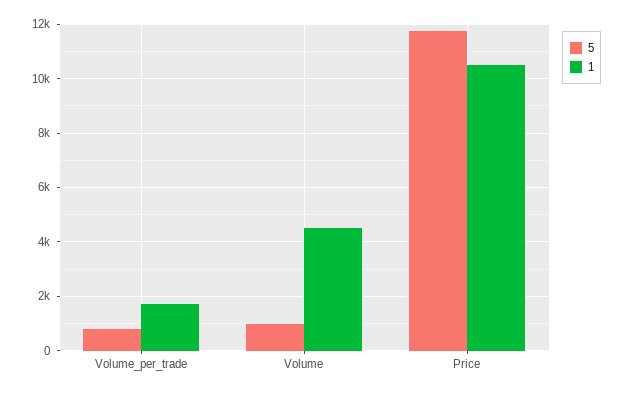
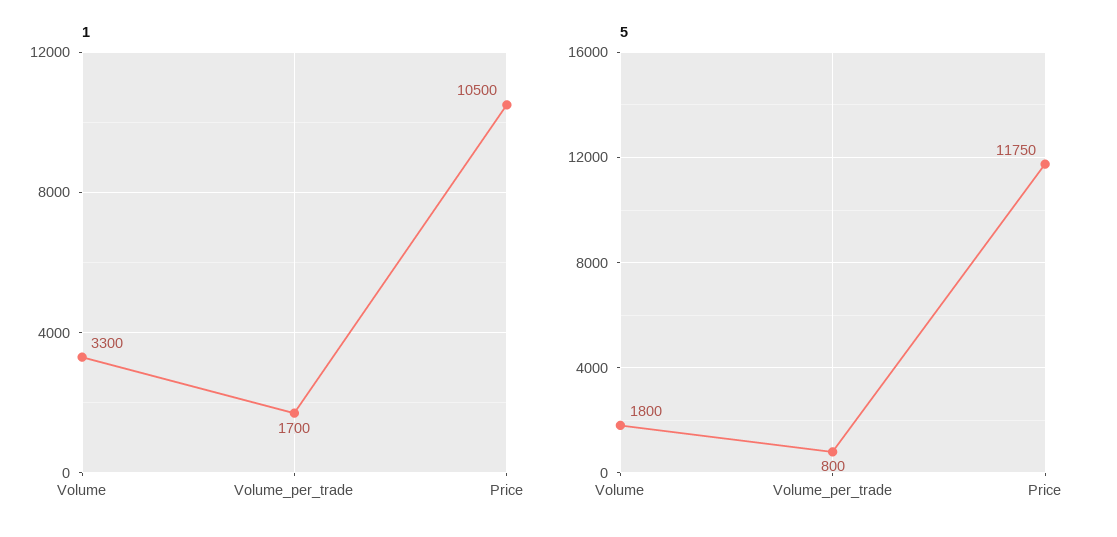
5, Volume: 1000 -> 1800
1, Volume: 4500 -> 3300

